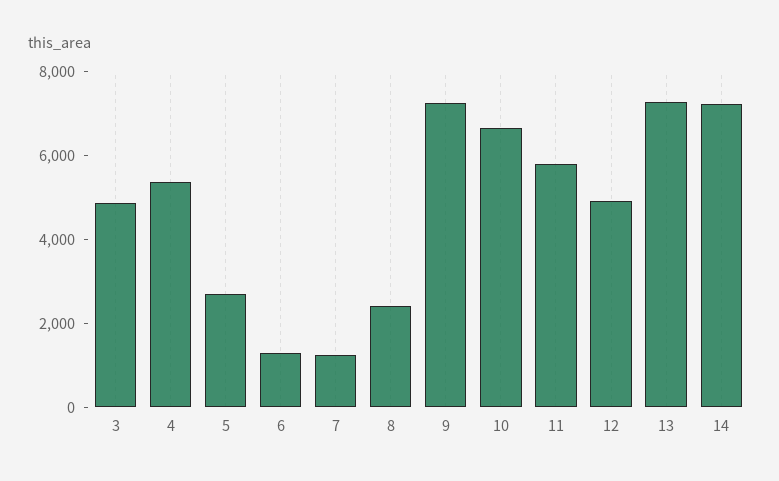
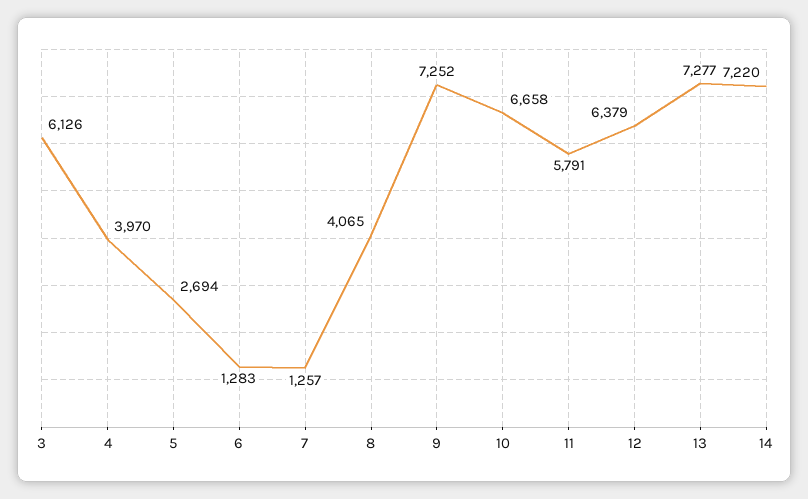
3: 5000 -> 6126
4: 5500 -> 3970
8: 2500 -> 4065
12: 5000 -> 6379

